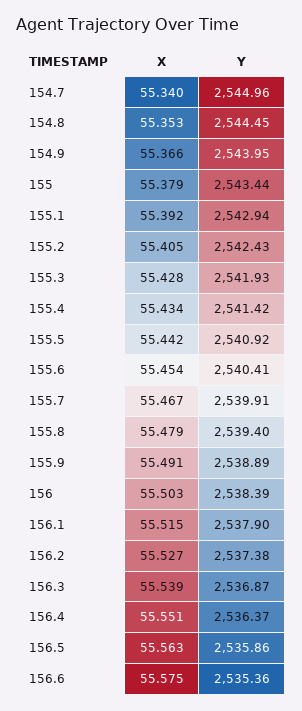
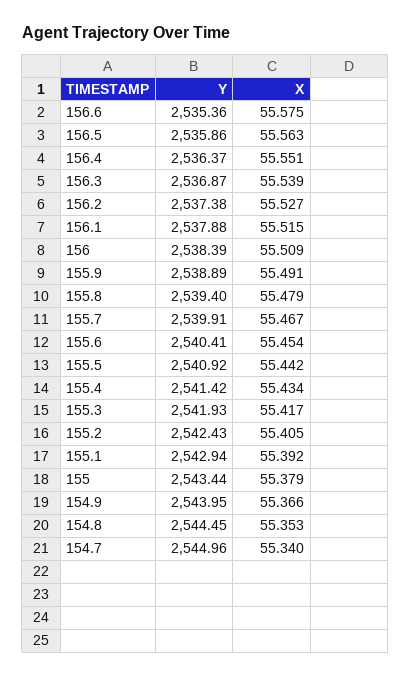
X, 155.3: 55.428 -> 55.417
X, 156: 55.503 -> 55.509
Y, 156.1: 2537.9 -> 2537.88

